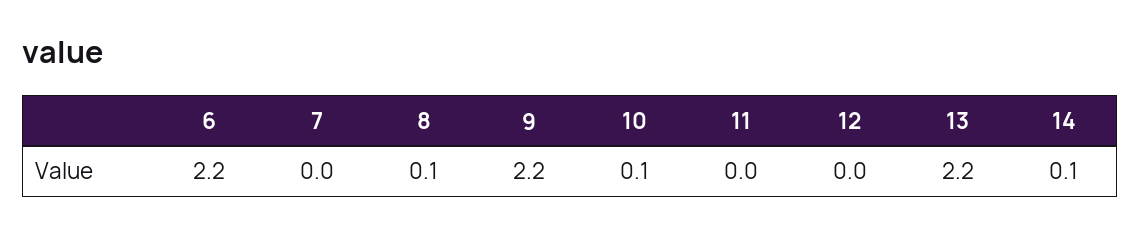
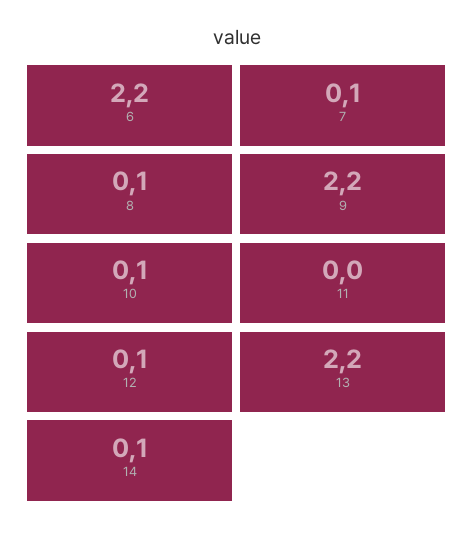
7: 0 -> 0.1
12: 0 -> 0.1

